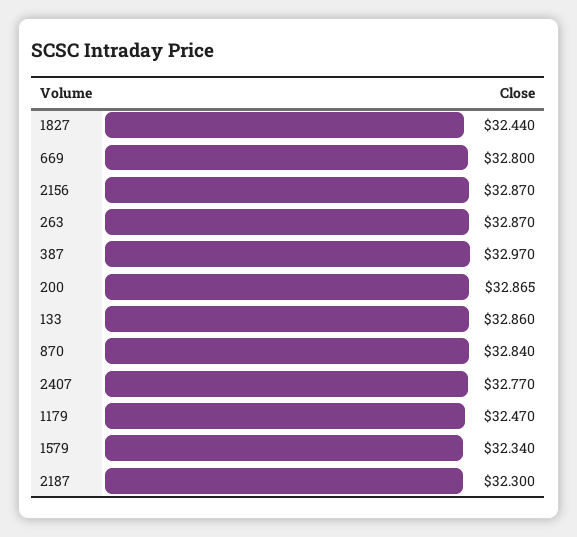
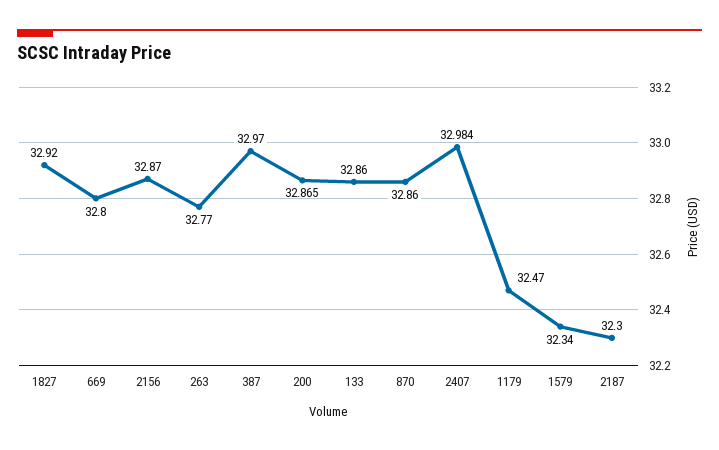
1827: 32.44 -> 32.92
263: 32.87 -> 32.77
870: 32.84 -> 32.86
2407: 32.77 -> 32.984

